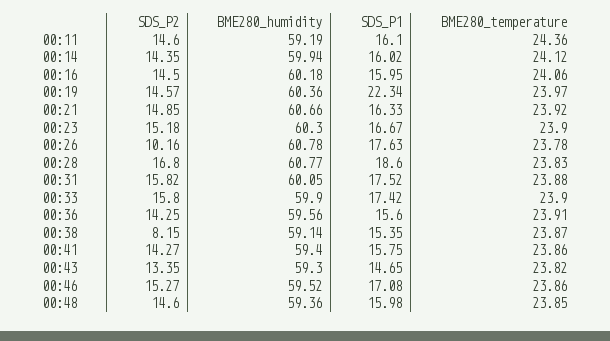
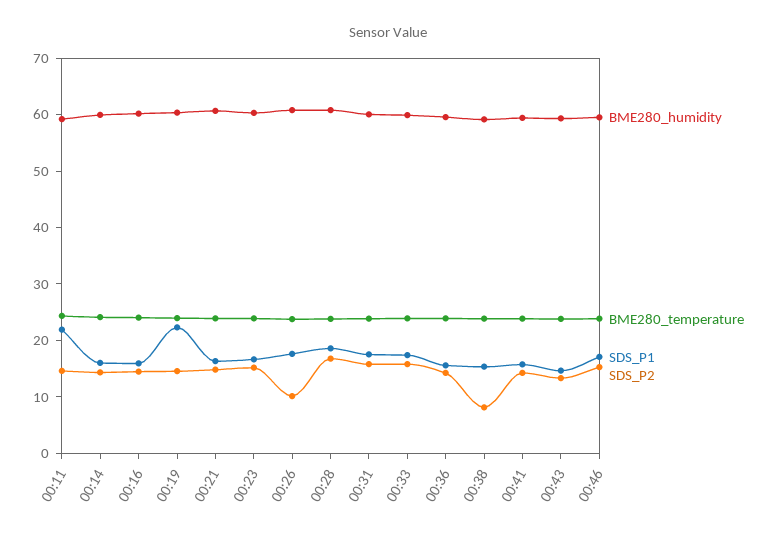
SDS_P1, 00:11: 16.1 -> 22
SDS_P2, 00:48: 14.6 -> none
BME280_humidity, 00:48: 59.36 -> none
SDS_P1, 00:48: 15.98 -> none
BME280_temperature, 00:48: 23.85 -> none

